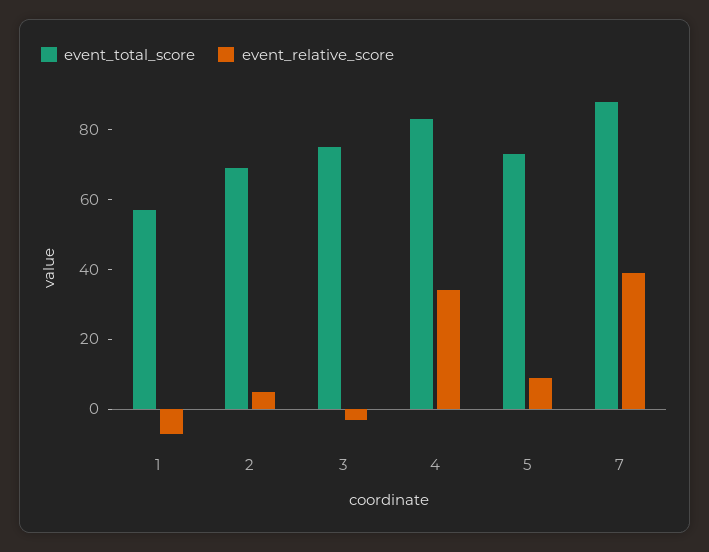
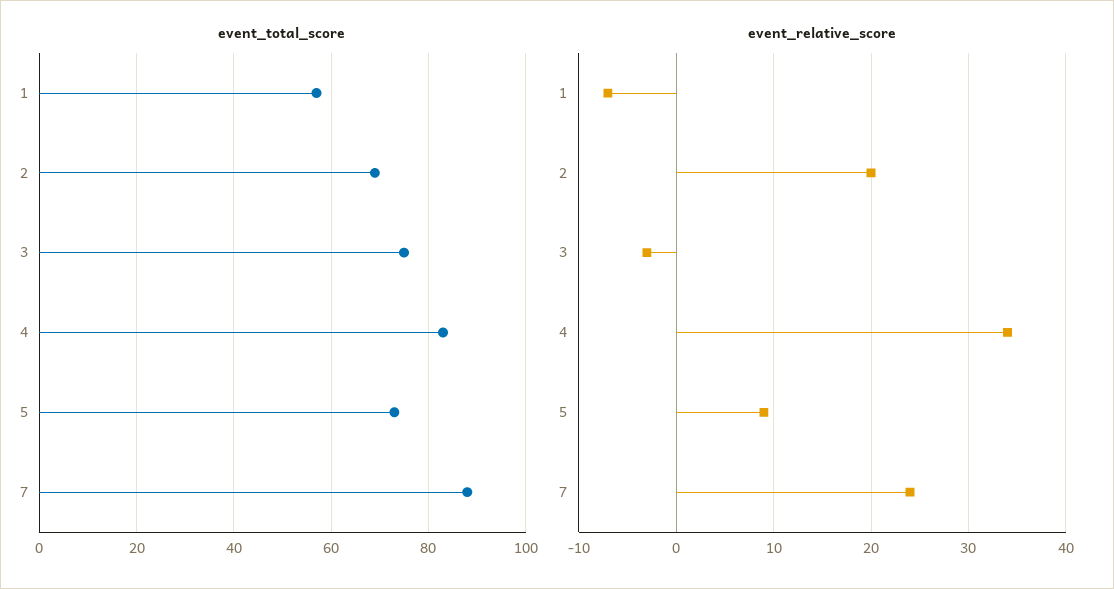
event_relative_score, 2: 5 -> 20
event_relative_score, 7: 40 -> 24

